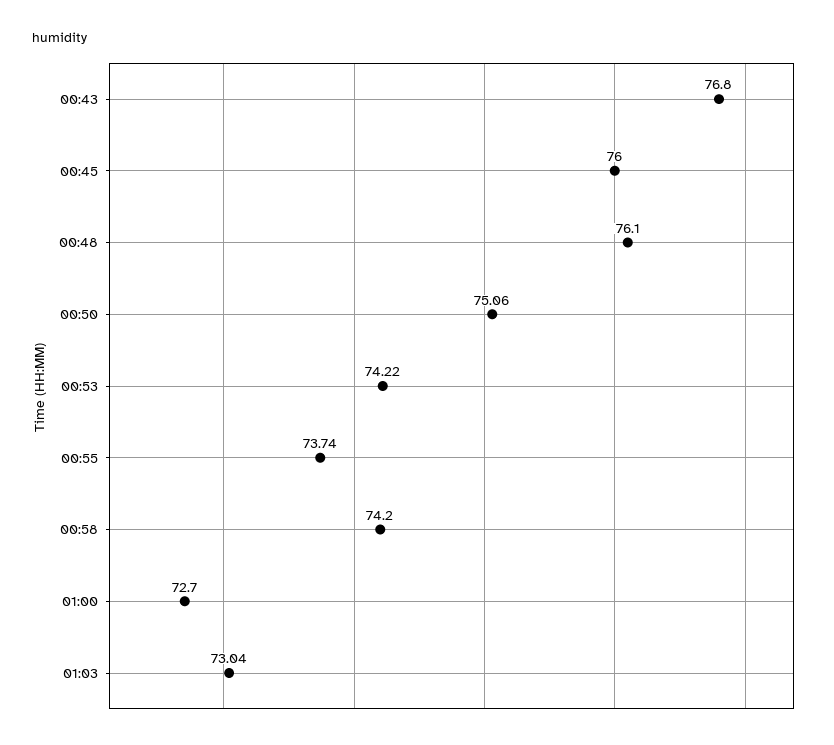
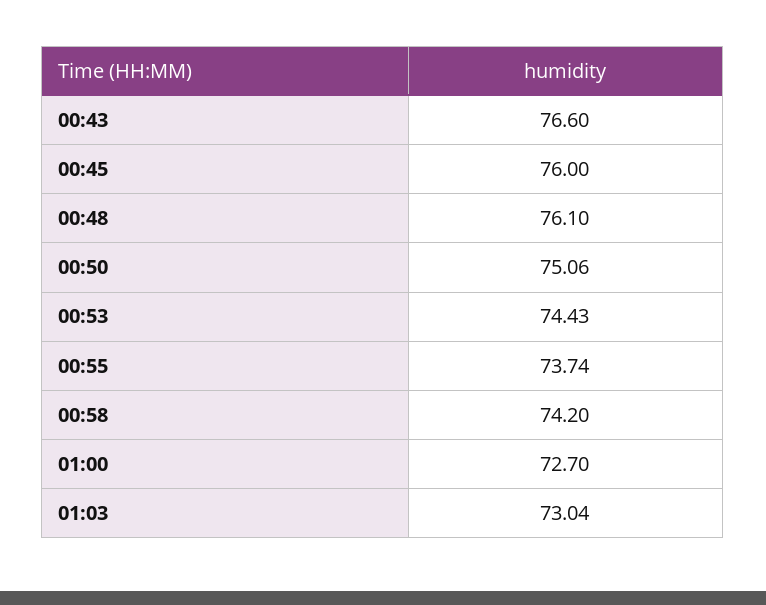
00:43: 76.8 -> 76.6
00:53: 74.22 -> 74.43

